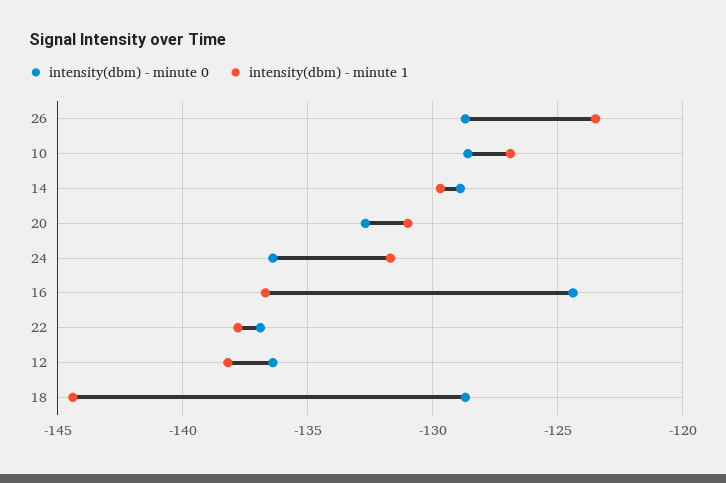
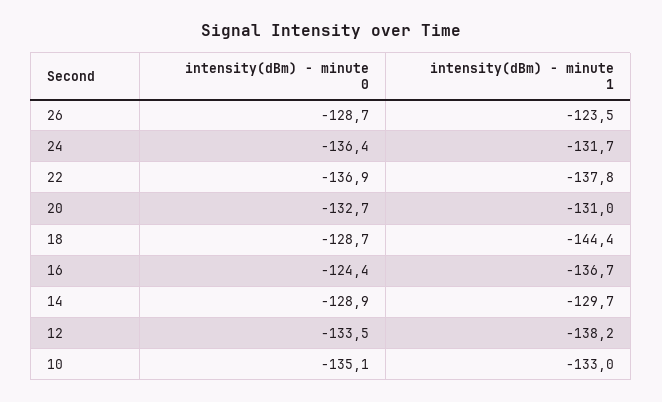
intensity(dbm) - minute 0, 10: -128.5 -> -135.1
intensity(dbm) - minute 1, 10: -127 -> -133
intensity(dbm) - minute 0, 12: -136.5 -> -133.5

